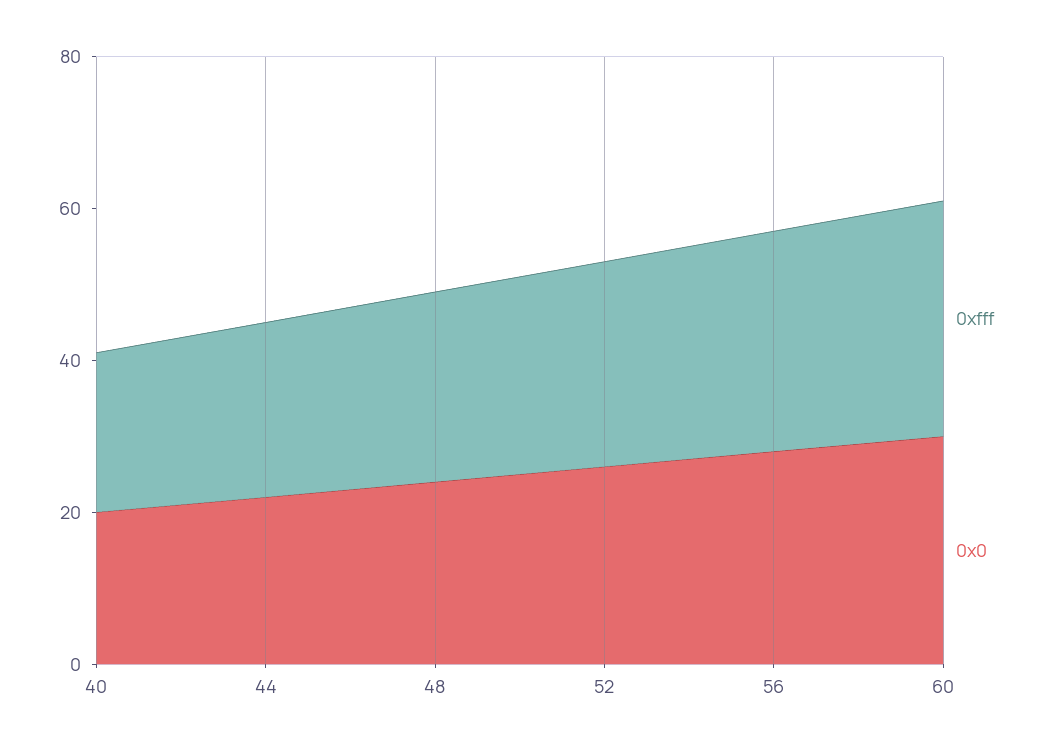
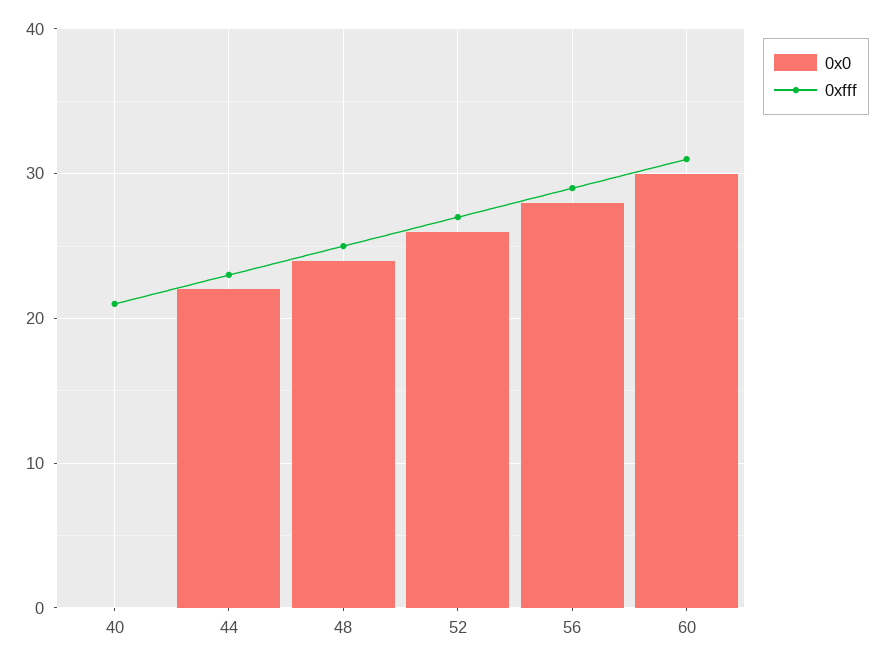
0x0, 40: 20 -> 0

